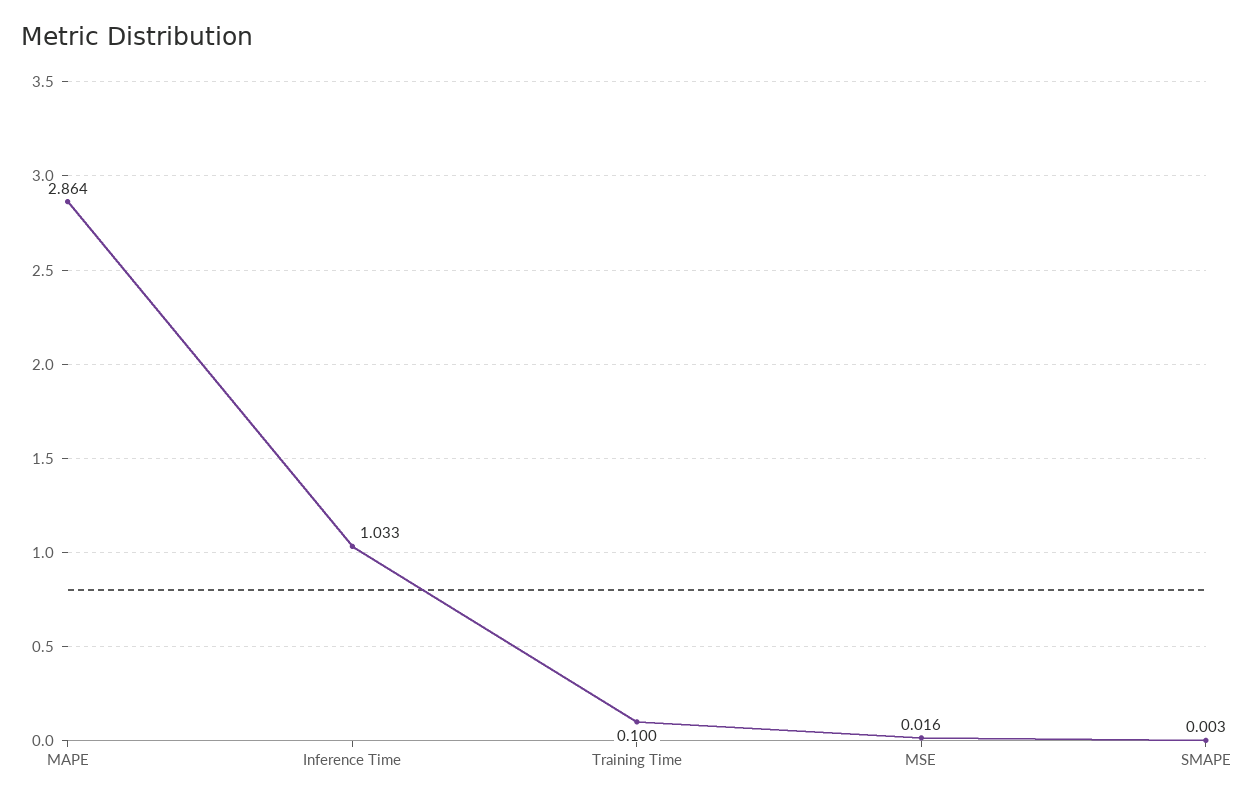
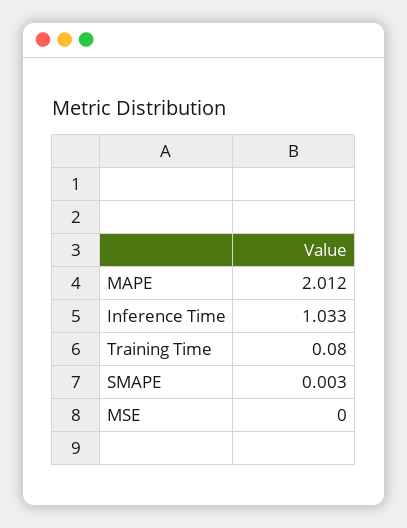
MAPE: 2.864 -> 2.012
Training Time: 0.1 -> 0.08
MSE: 0.016 -> 0

